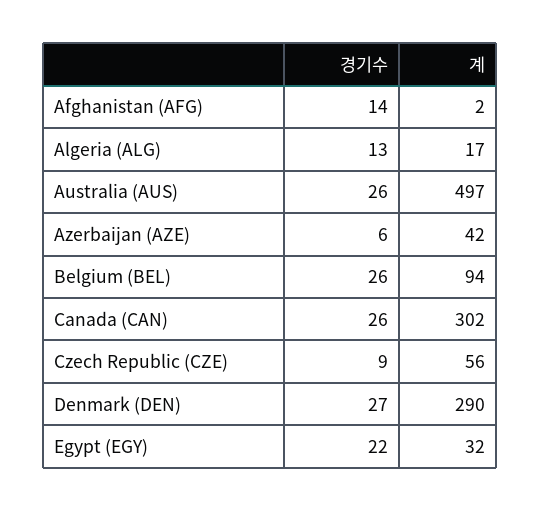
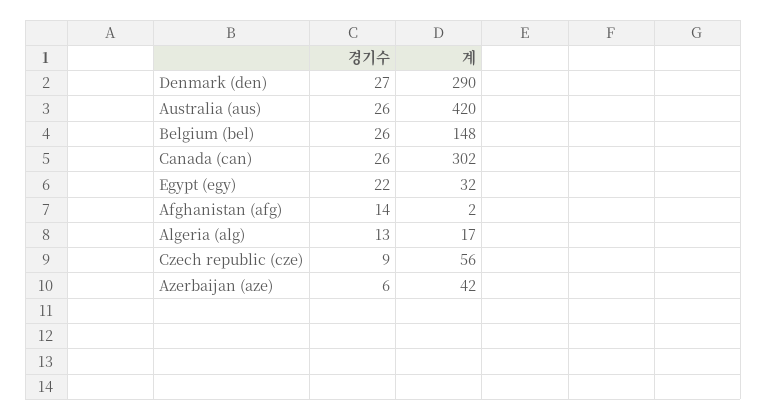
계, Australia (AUS): 497 -> 420
계, Belgium (BEL): 94 -> 148

